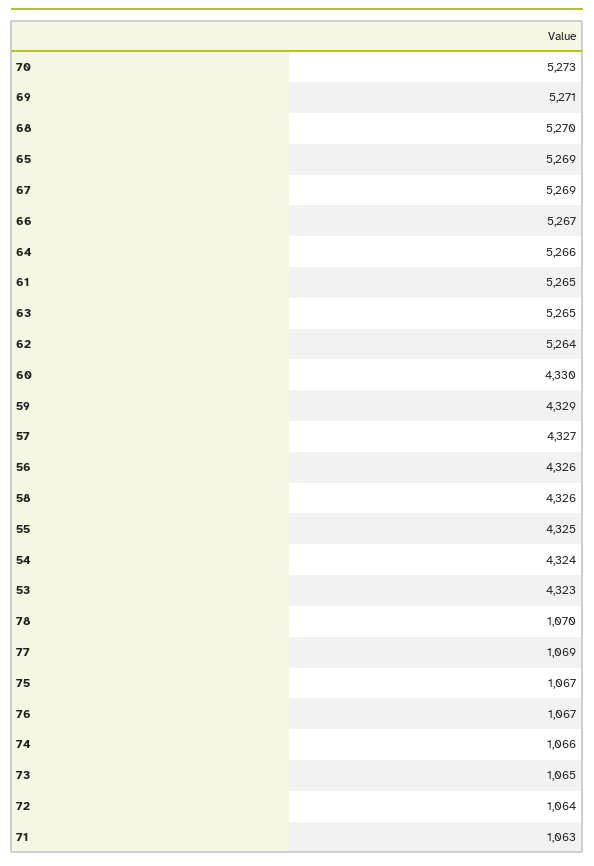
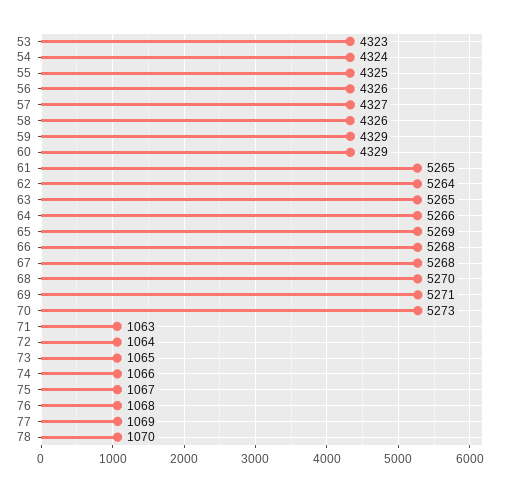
67: 5269 -> 5268
66: 5267 -> 5268
60: 4330 -> 4329
76: 1067 -> 1068

